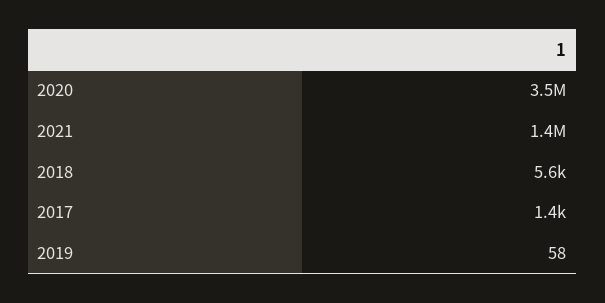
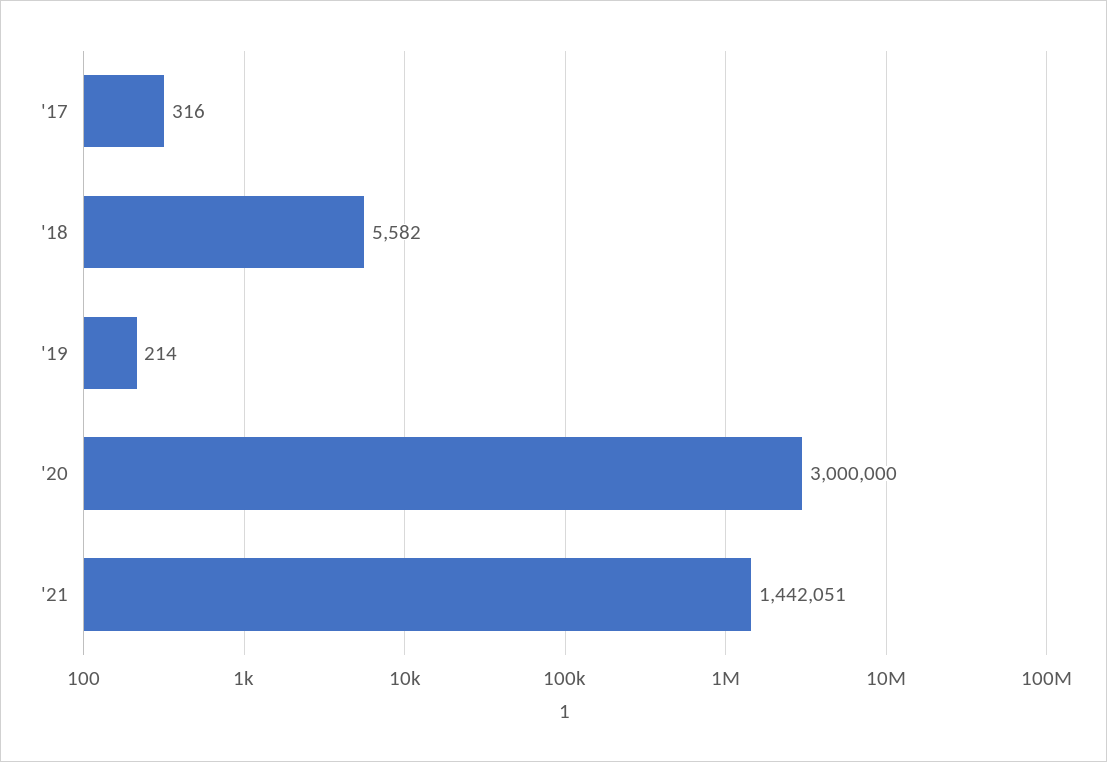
2020: 3500000 -> 3000000
2017: 1400 -> 316
2019: 58 -> 214

